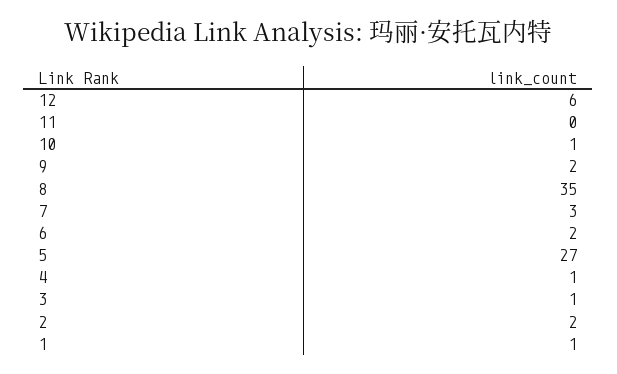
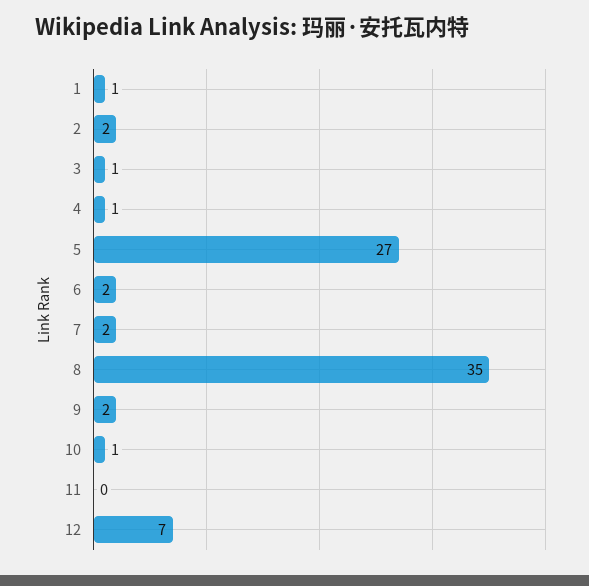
12: 6 -> 7
7: 3 -> 2

